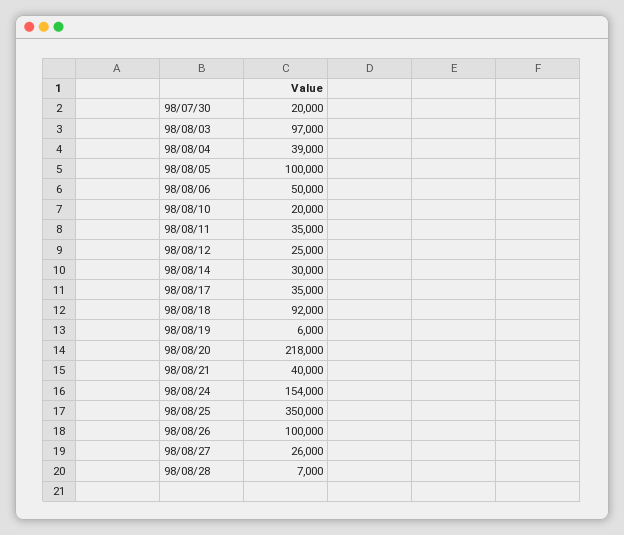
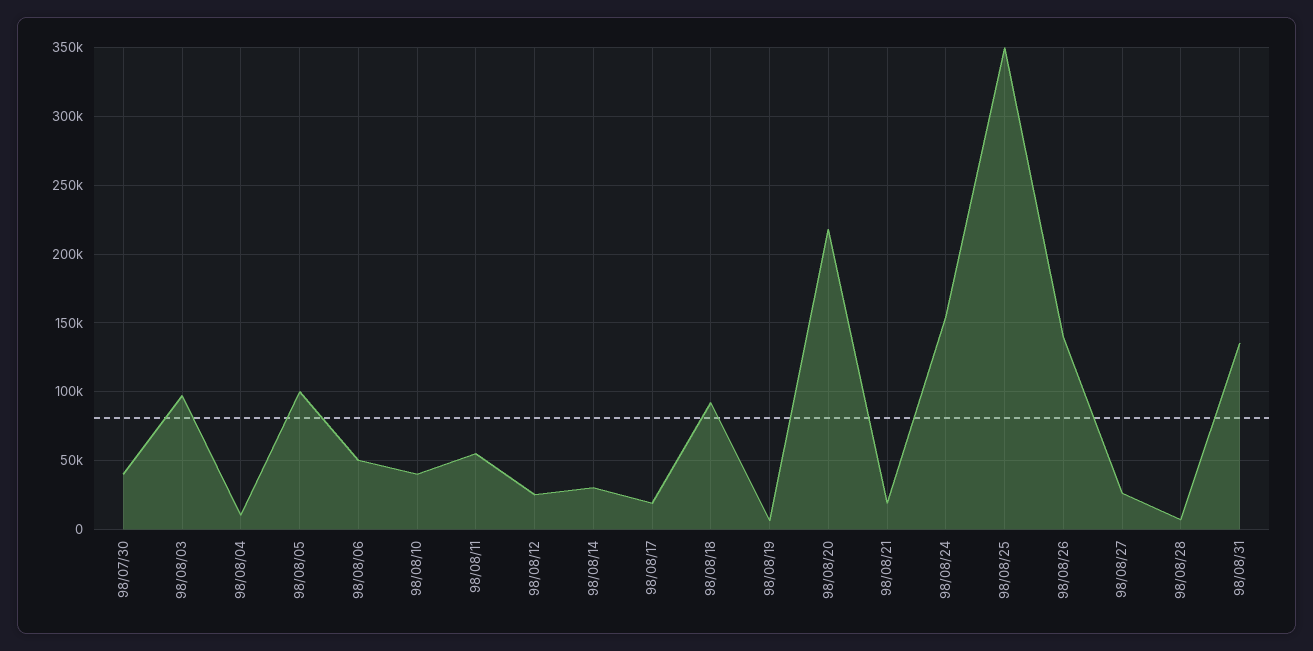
98/07/30: 20000 -> 40000
98/08/04: 39000 -> 10000
98/08/10: 20000 -> 40000
98/08/11: 35000 -> 55000
98/08/17: 35000 -> 20000
98/08/21: 40000 -> 20000
98/08/26: 100000 -> 140000
98/08/31: none -> 135000

